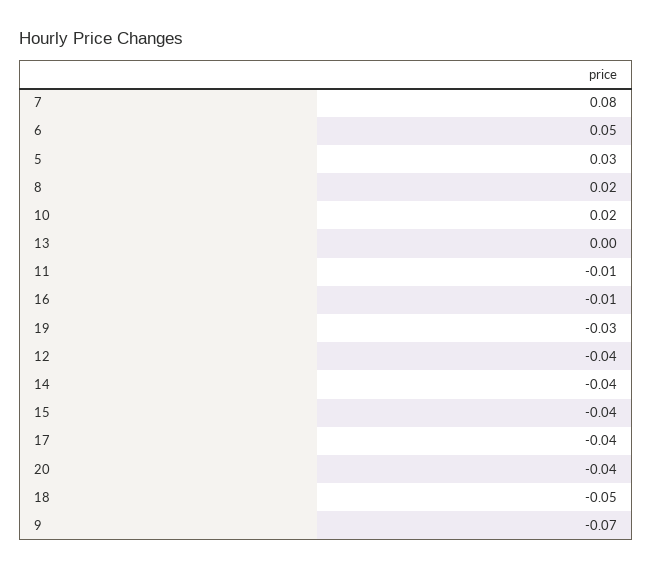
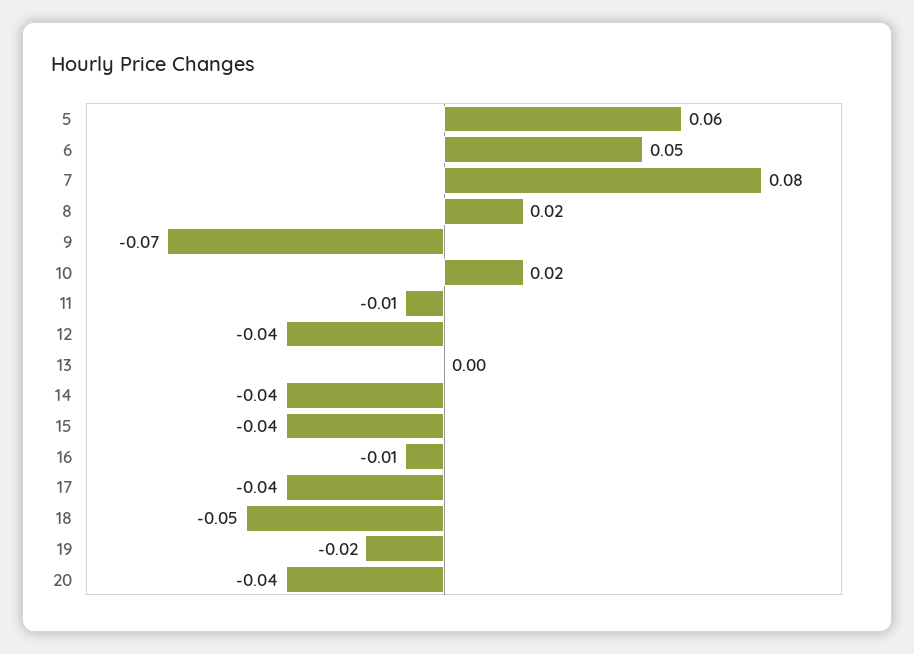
5: 0.03 -> 0.06
19: -0.03 -> -0.02

